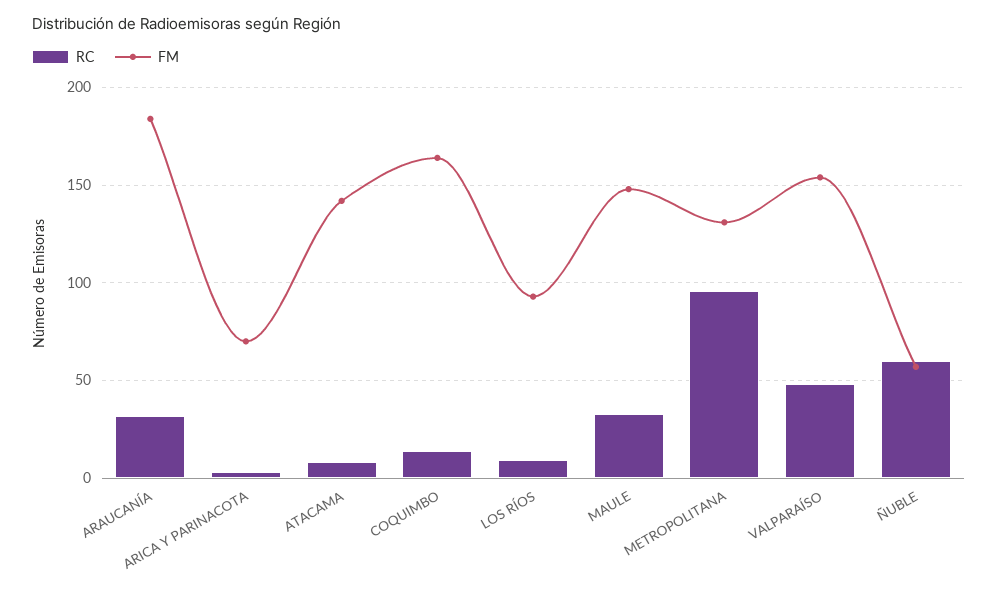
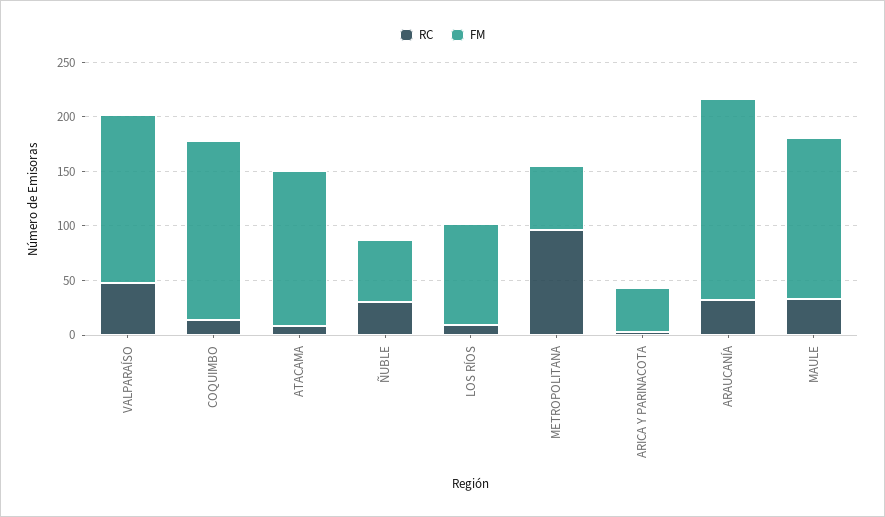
FM, ARICA Y PARINACOTA: 70 -> 40
FM, METROPOLITANA: 130 -> 60
RC, ÑUBLE: 60 -> 30

